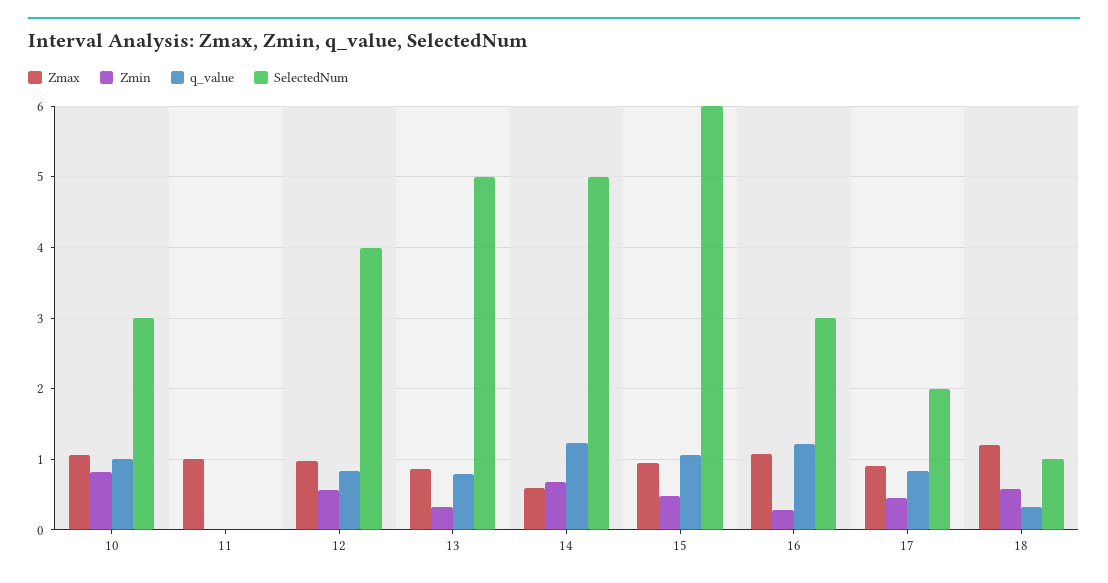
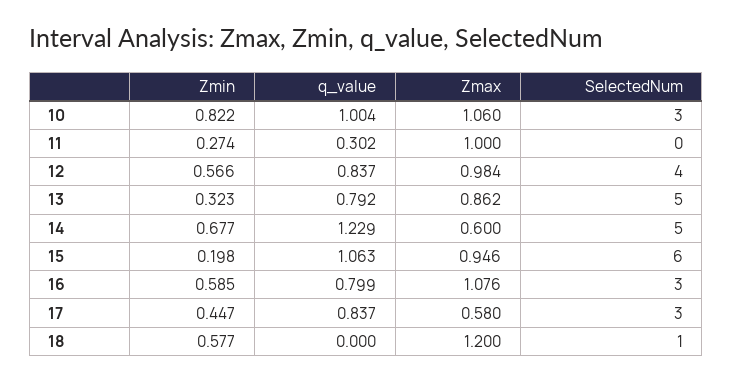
Zmin, 11: 0 -> 0.274
q_value, 11: 0 -> 0.302
Zmin, 15: 0.5 -> 0.198
Zmin, 16: 0.3 -> 0.585
q_value, 16: 1.2 -> 0.799
Zmax, 17: 0.9 -> 0.58
SelectedNum, 17: 2 -> 3
q_value, 18: 0.3 -> 0

